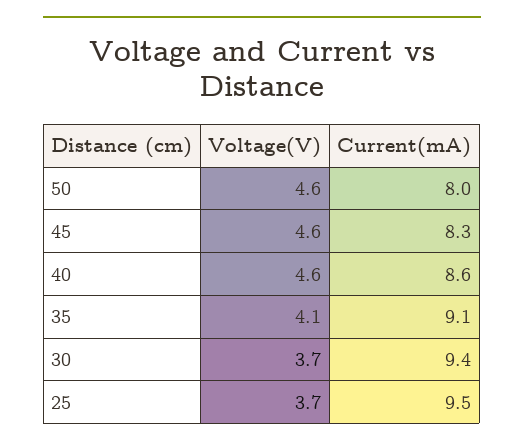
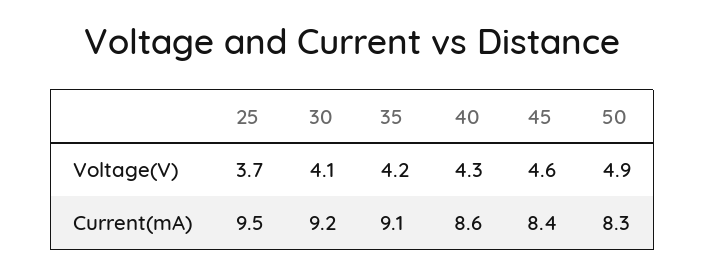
Voltage(V), 50: 4.6 -> 4.9
Current(mA), 50: 8 -> 8.3
Current(mA), 45: 8.3 -> 8.4
Voltage(V), 40: 4.6 -> 4.3
Voltage(V), 35: 4.1 -> 4.2
Voltage(V), 30: 3.7 -> 4.1
Current(mA), 30: 9.4 -> 9.2

